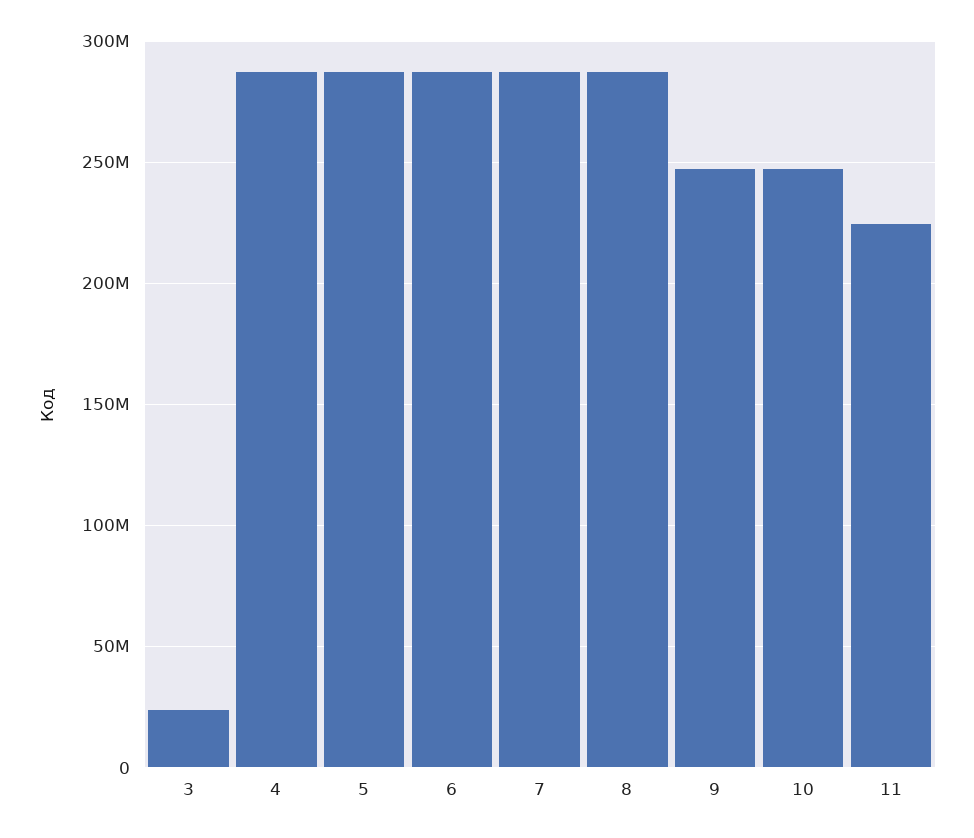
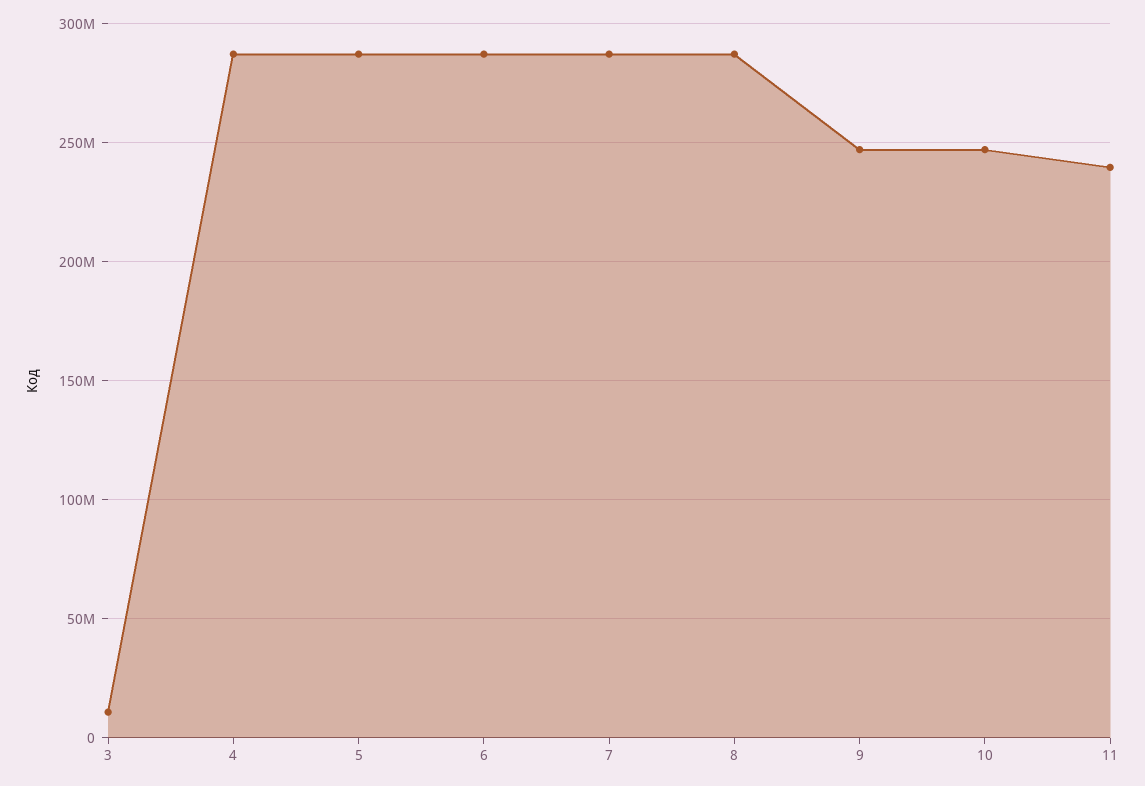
3: 25000000 -> 10000000
11: 225000000 -> 240000000

